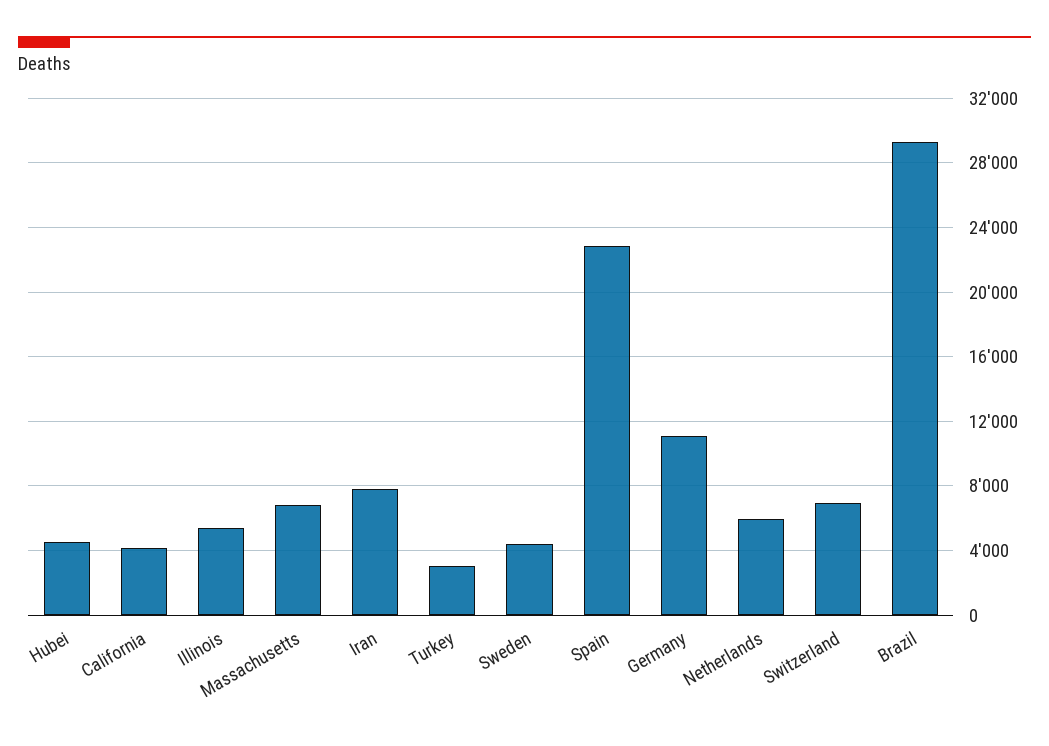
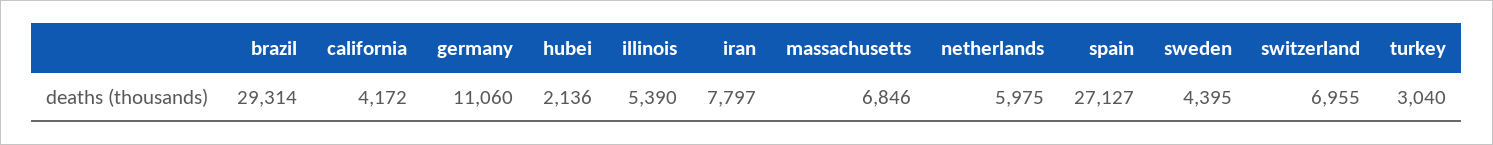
Hubei: 4500 -> 2136
Spain: 23000 -> 27127

